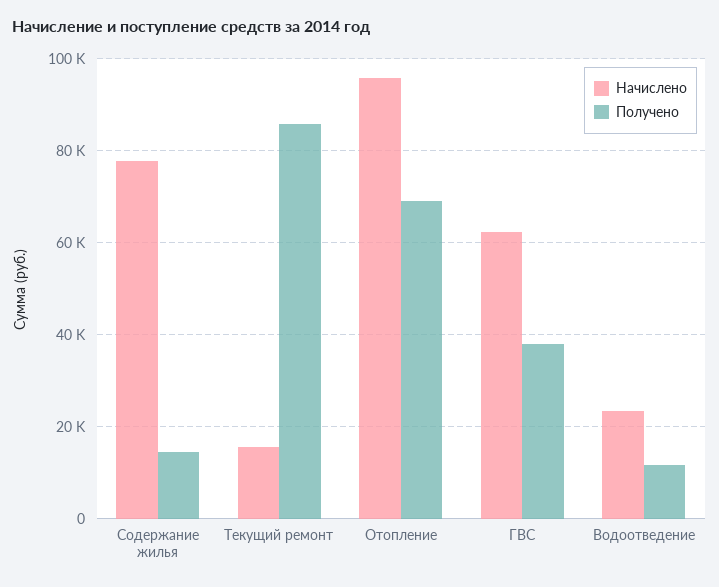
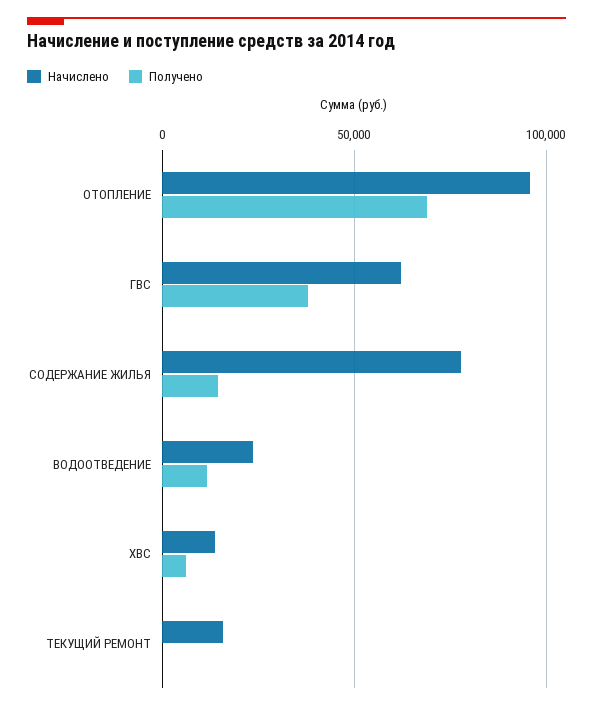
Получено, Текущий ремонт: 86000 -> 0
Начислено, ХВС: none -> 15000
Получено, ХВС: none -> 5000

